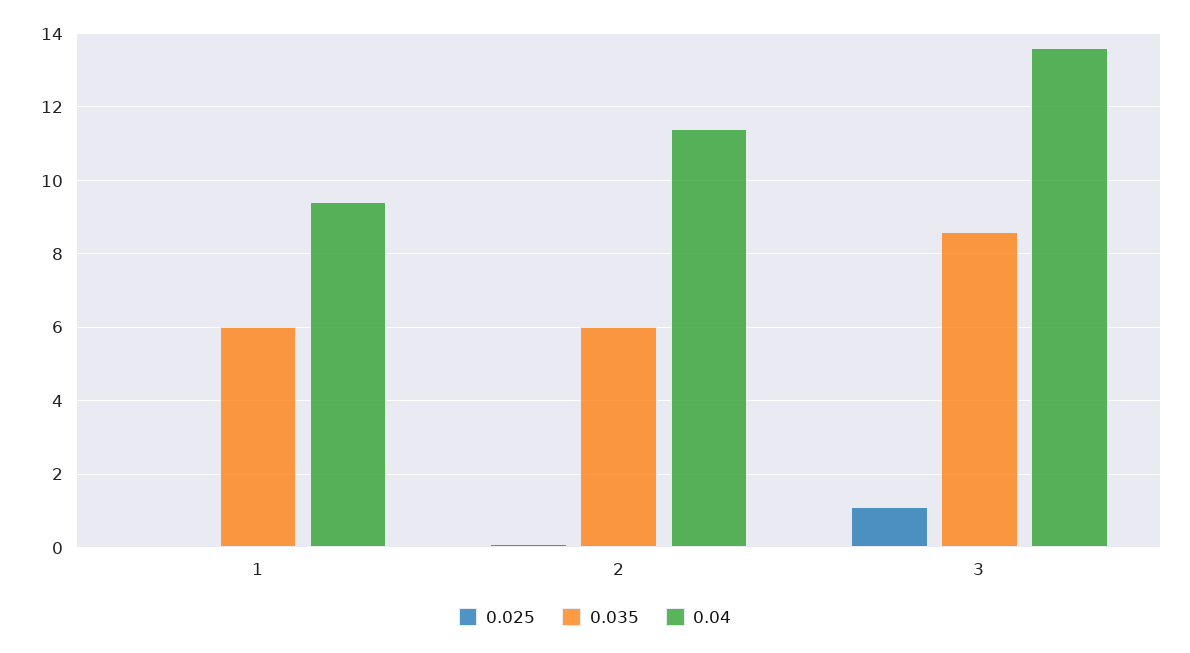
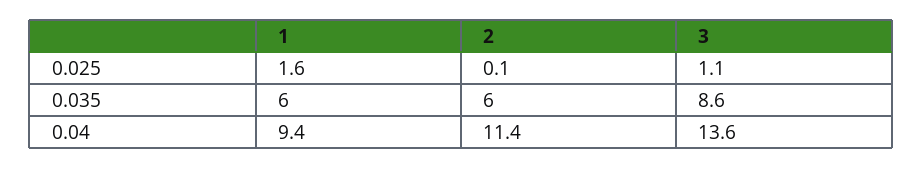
0.025, 1: 0 -> 1.6

